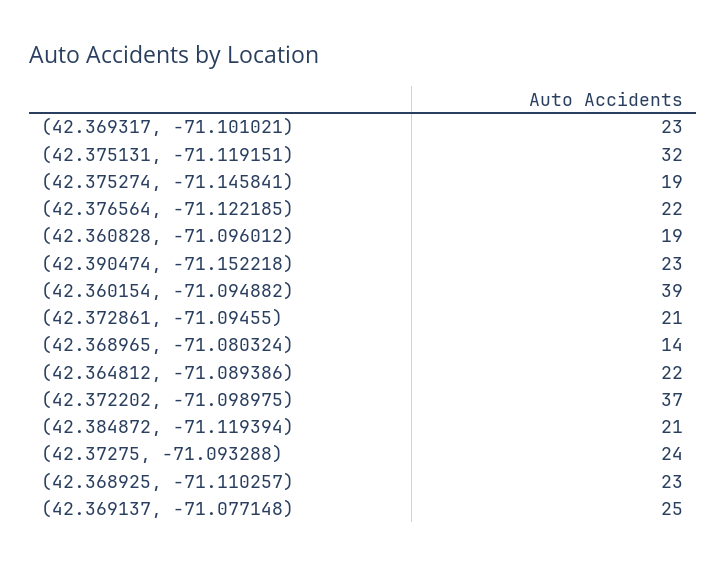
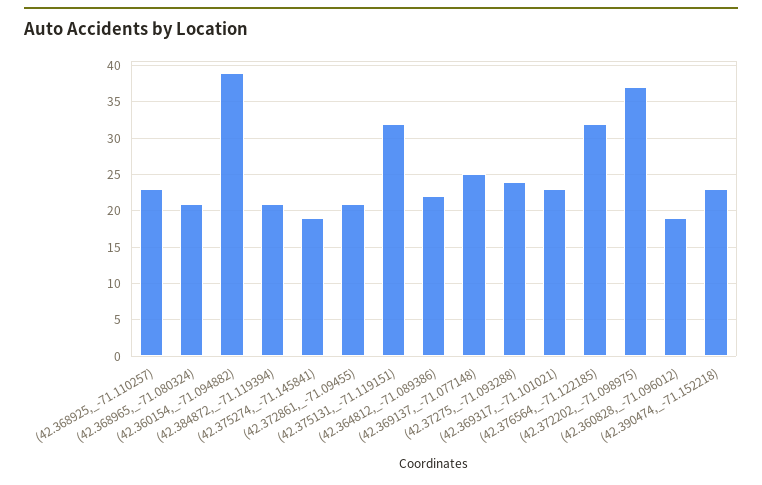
(42.376564, -71.122185): 22 -> 32
(42.368965, -71.080324): 14 -> 21

